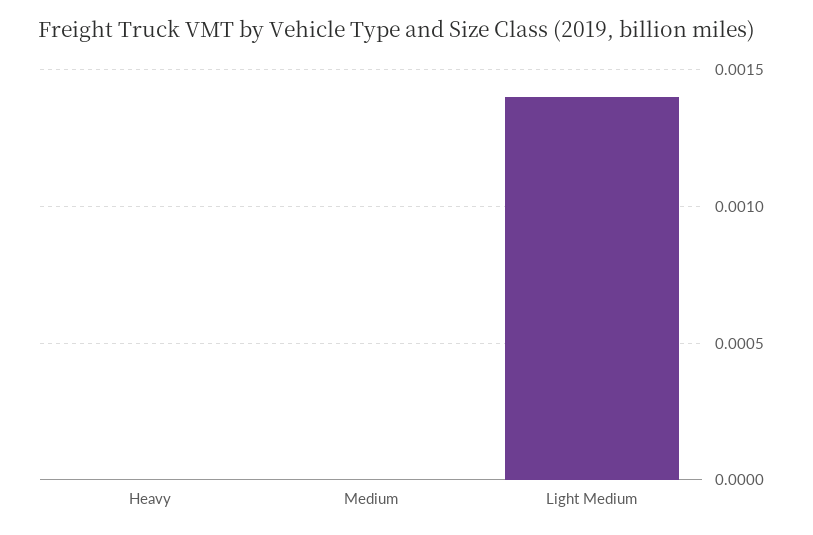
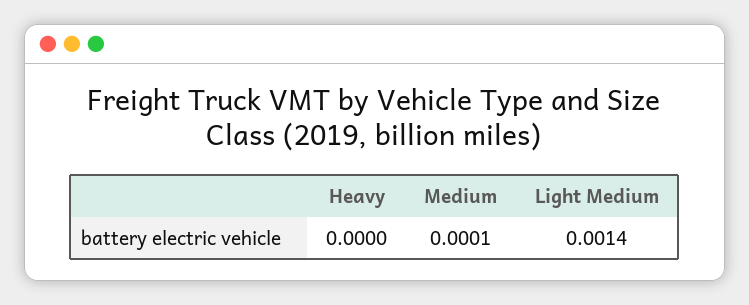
Medium: 0 -> 0.0001

